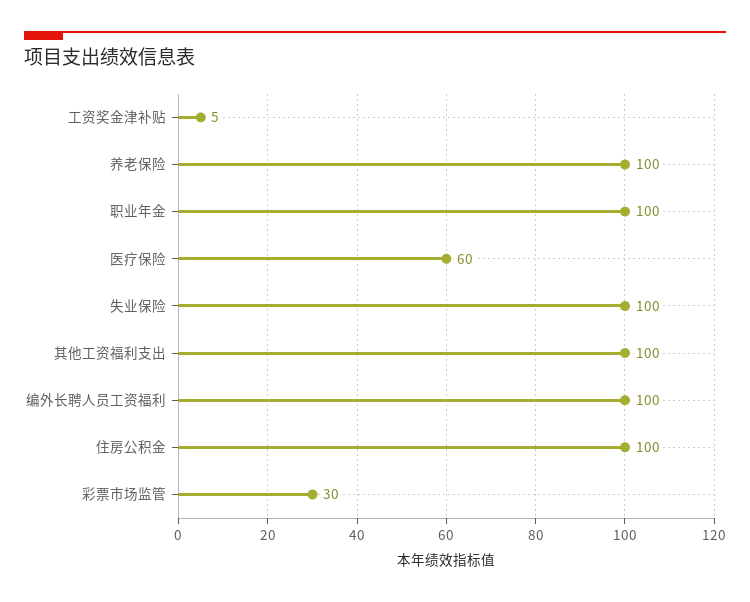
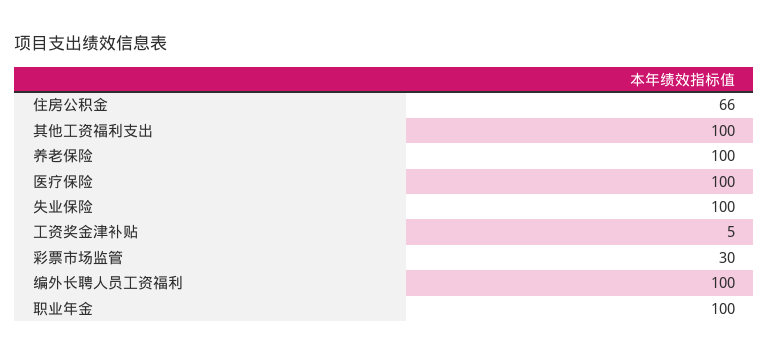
医疗保险: 60 -> 100
住房公积金: 100 -> 66

